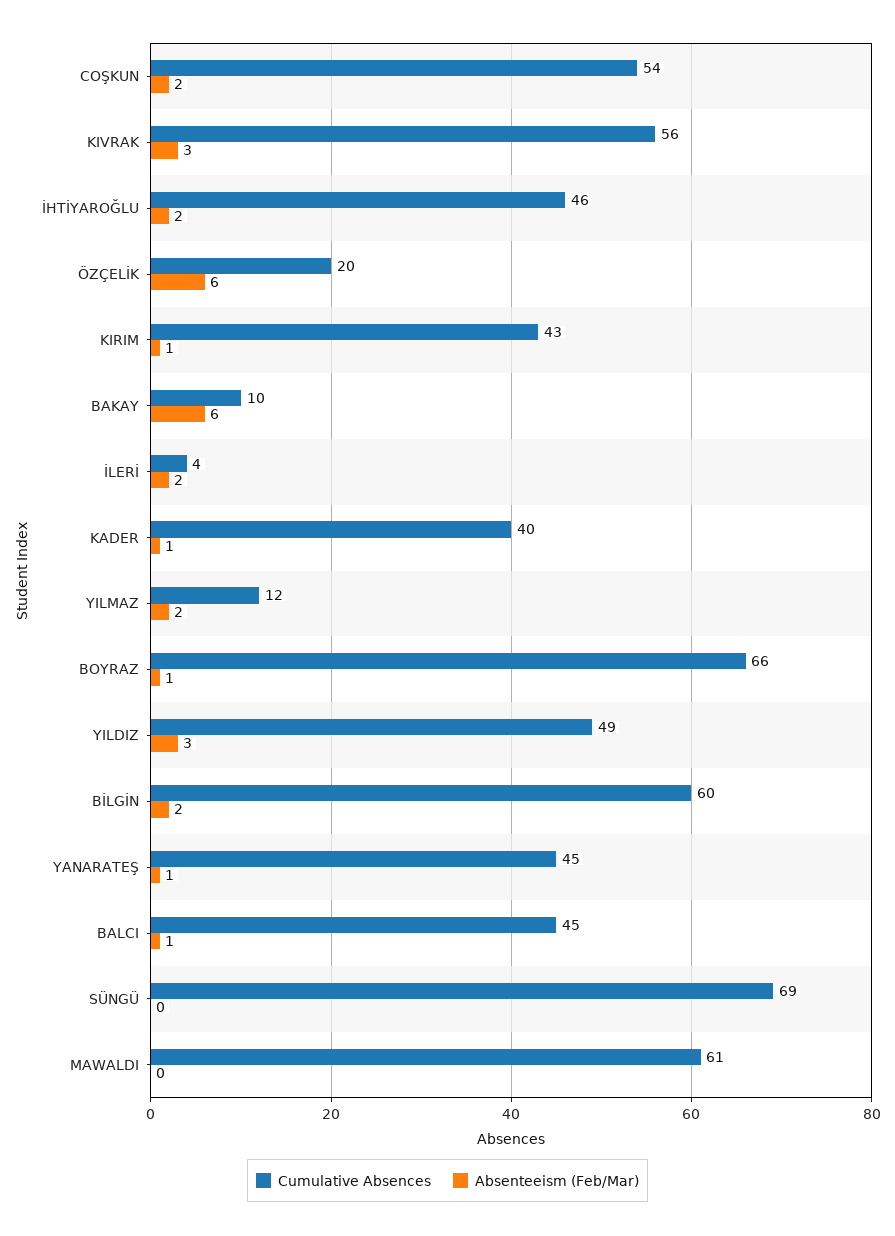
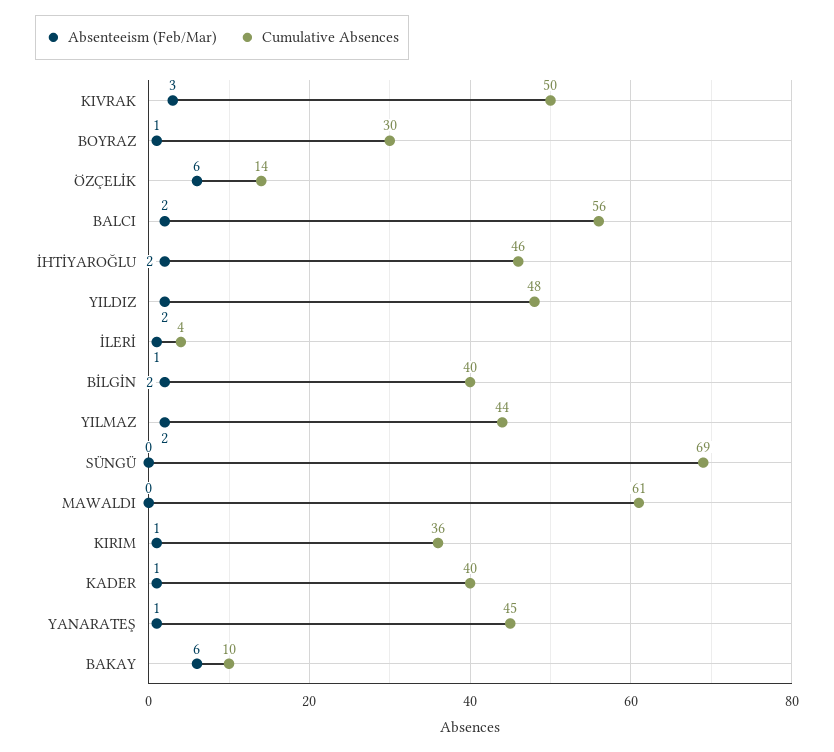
Cumulative Absences, COŞKUN: 54 -> none
Absenteeism (Feb/Mar), COŞKUN: 2 -> none
Cumulative Absences, KIVRAK: 56 -> 50
Cumulative Absences, ÖZÇELİK: 20 -> 14
Cumulative Absences, KIRIM: 43 -> 36
Absenteeism (Feb/Mar), İLERİ: 2 -> 1
Cumulative Absences, YILMAZ: 12 -> 44
Cumulative Absences, BOYRAZ: 66 -> 30
Cumulative Absences, YILDIZ: 49 -> 48
Absenteeism (Feb/Mar), YILDIZ: 3 -> 2
Cumulative Absences, BİLGİN: 60 -> 40
Cumulative Absences, BALCI: 45 -> 56
Absenteeism (Feb/Mar), BALCI: 1 -> 2

